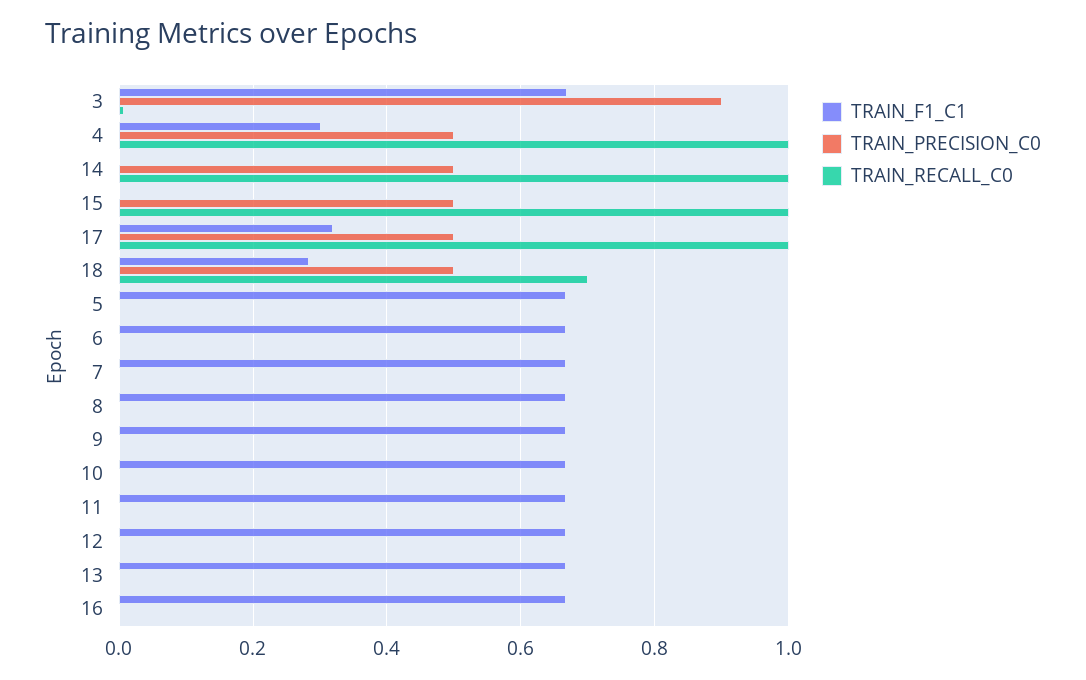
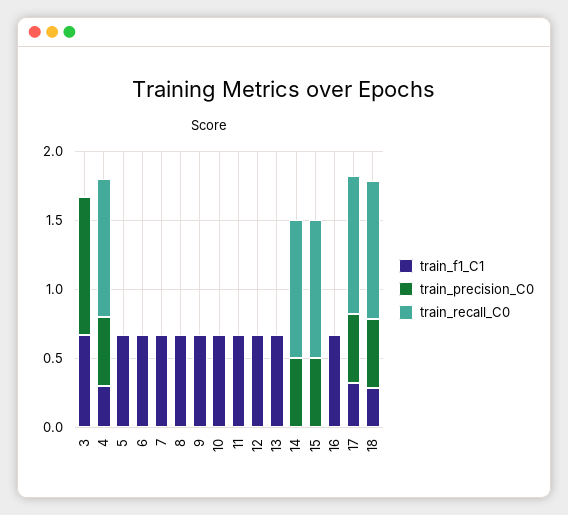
TRAIN_PRECISION_C0, 3: 0.9 -> 1
TRAIN_RECALL_C0, 18: 0.7 -> 1

